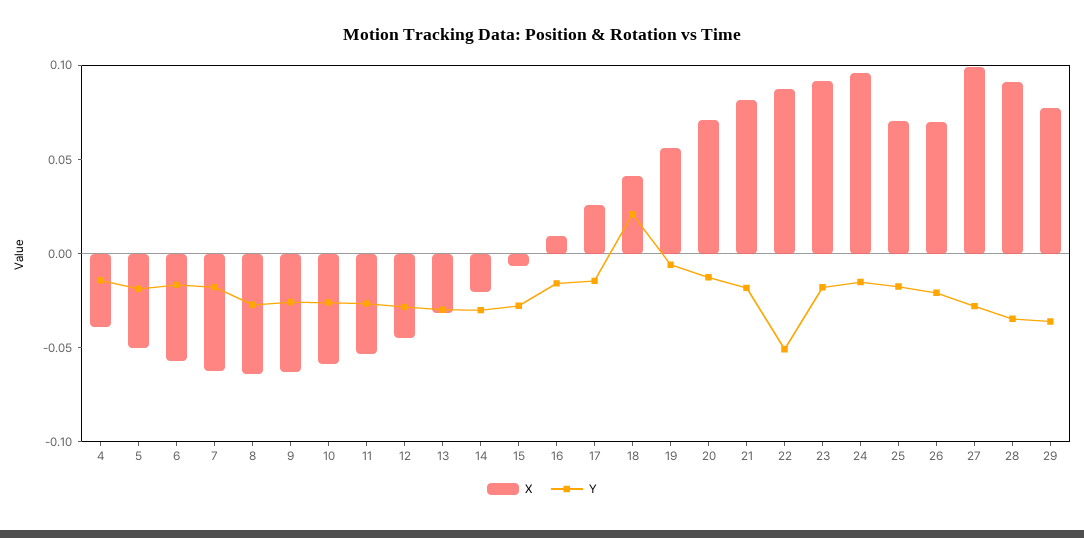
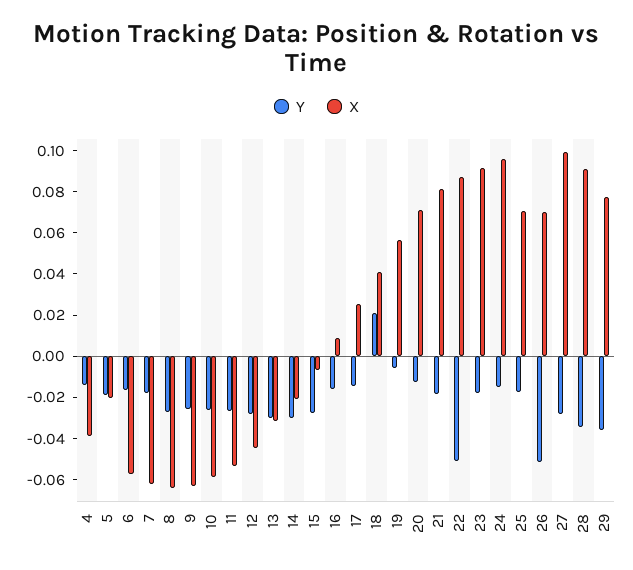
X, 5: -0.05 -> -0.02
Y, 26: -0.02 -> -0.05

